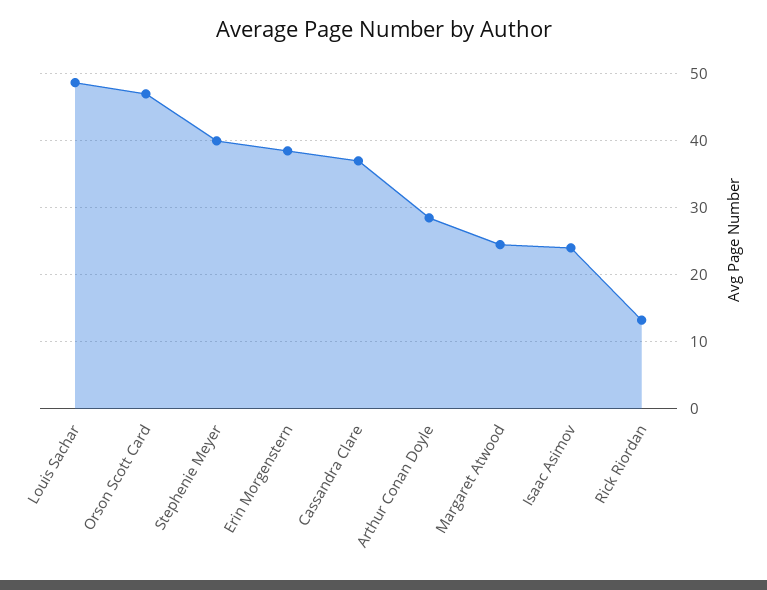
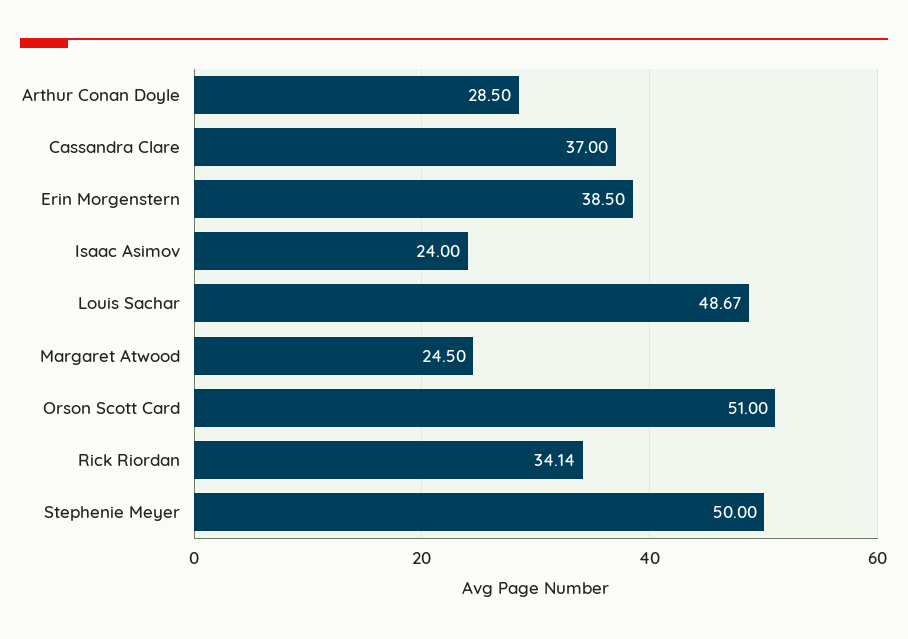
Orson Scott Card: 47 -> 51
Stephenie Meyer: 40 -> 50
Rick Riordan: 13 -> 34.14

